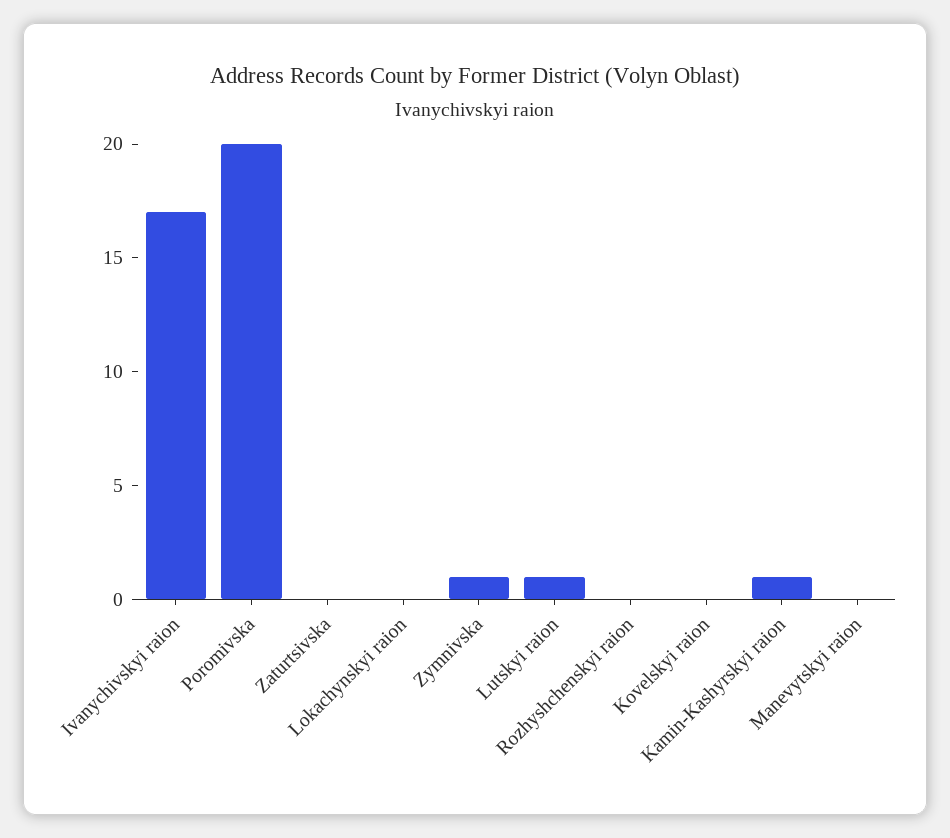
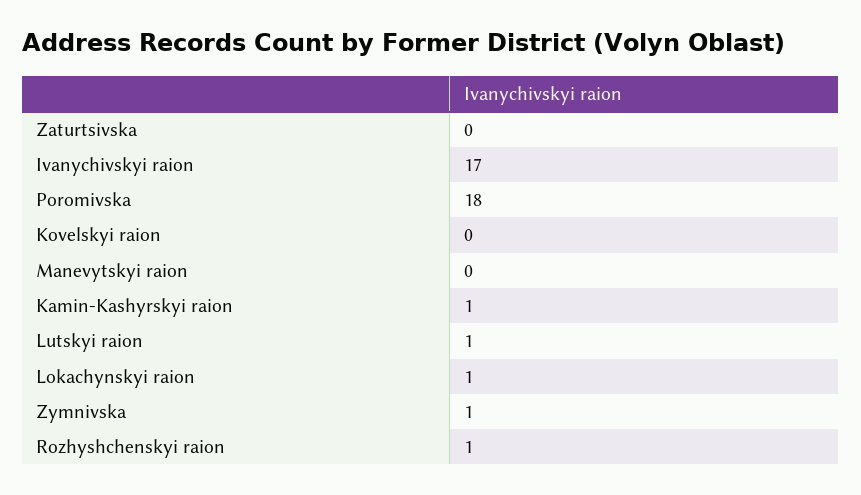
Poromivska: 20 -> 18
Lokachynskyi raion: 0 -> 1
Rozhyshchenskyi raion: 0 -> 1

